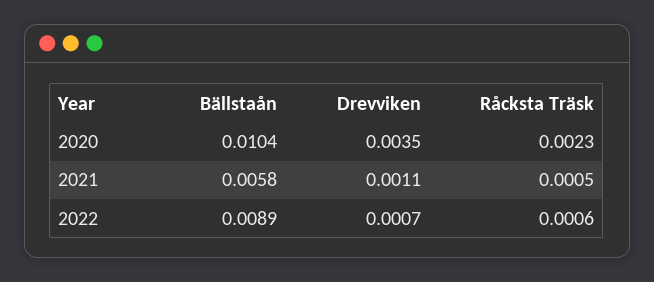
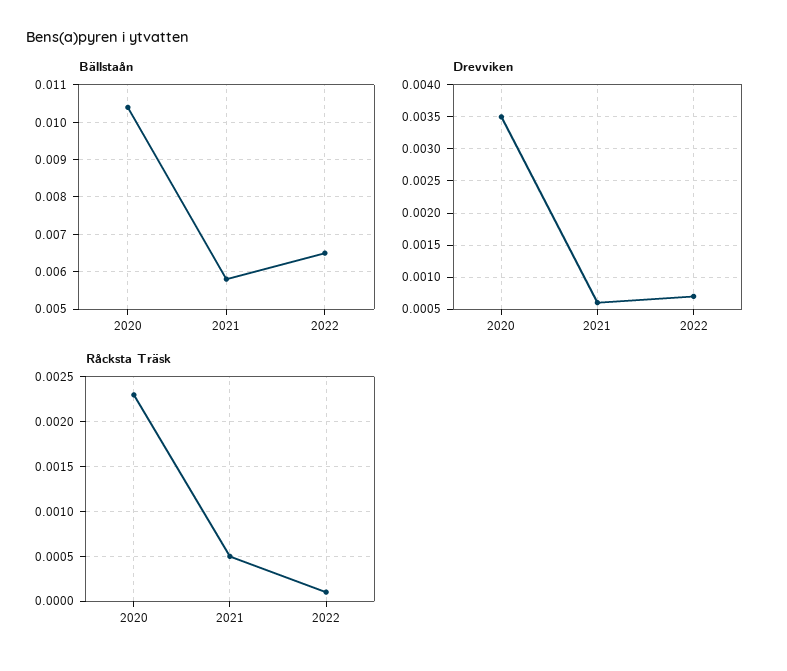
Drevviken, 2021: 0.0011 -> 0.0006
Bällstaån, 2022: 0.0089 -> 0.0065
Råcksta Träsk, 2022: 0.0006 -> 0.0001

